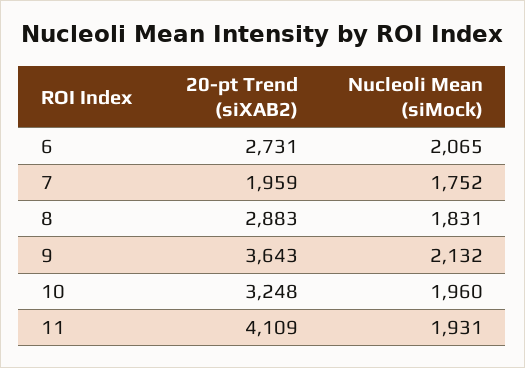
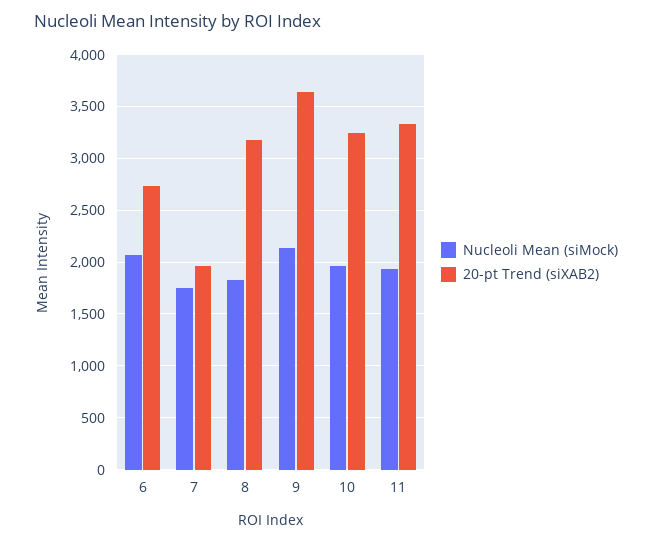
20-pt Trend (siXAB2), 8: 2883 -> 3200
20-pt Trend (siXAB2), 11: 4109 -> 3300

